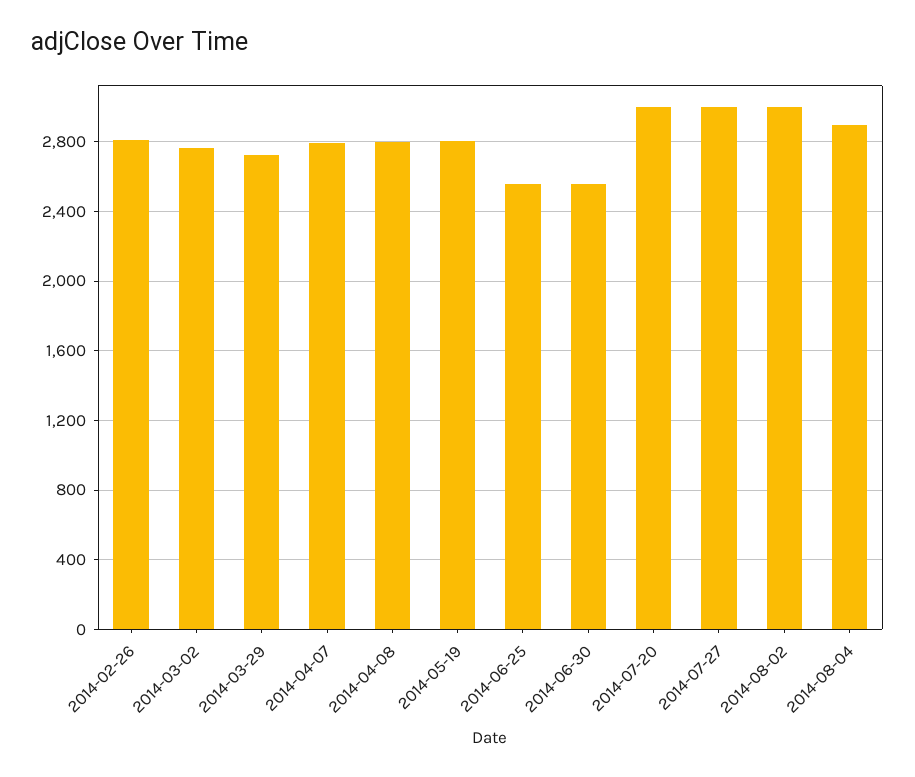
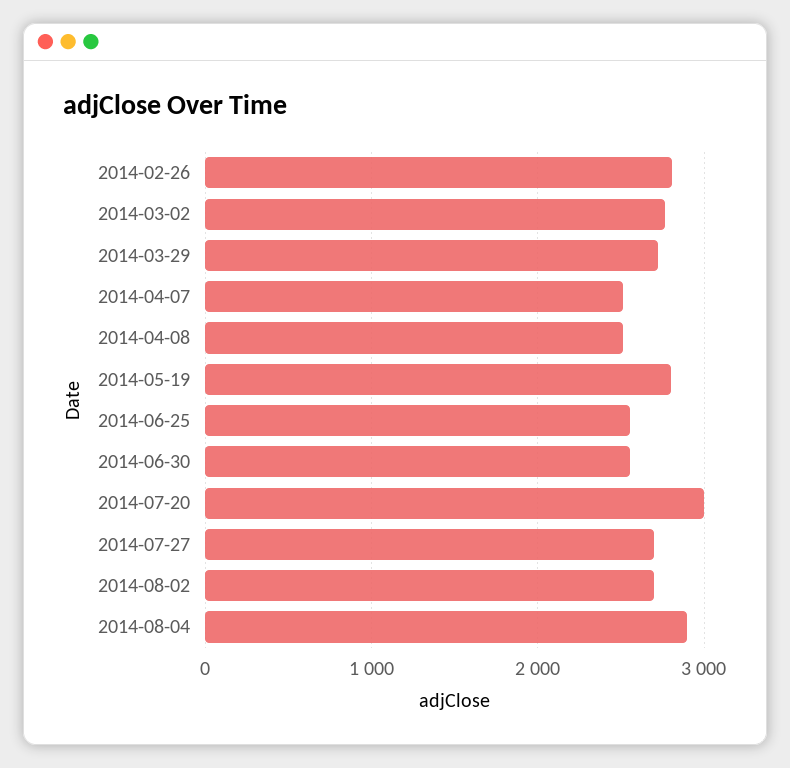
2014-04-07: 2800 -> 2500
2014-04-08: 2800 -> 2500
2014-07-27: 3000 -> 2700
2014-08-02: 3000 -> 2700

